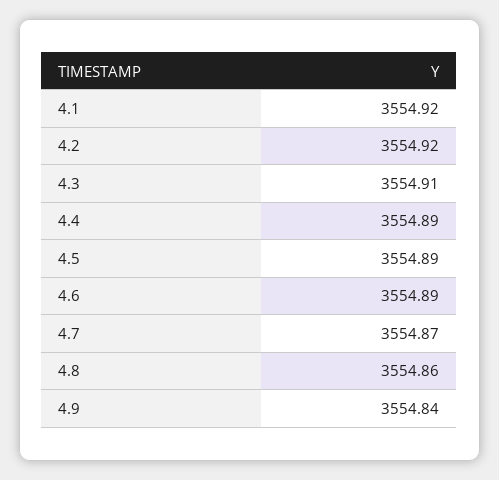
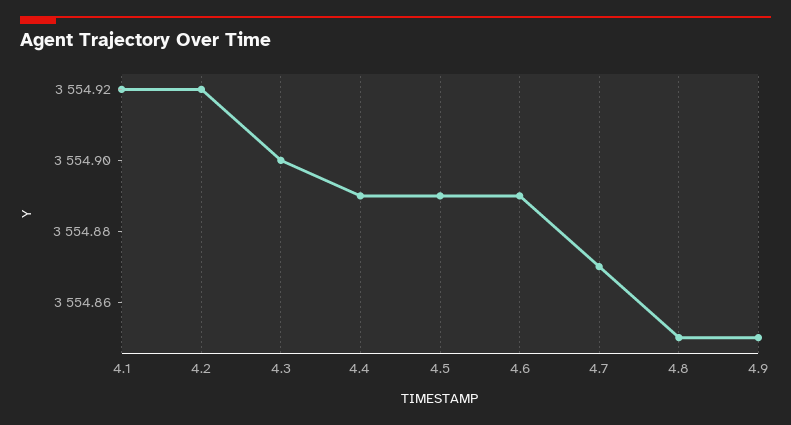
4.3: 3554.91 -> 3554.9
4.8: 3554.86 -> 3554.85
4.9: 3554.84 -> 3554.85

